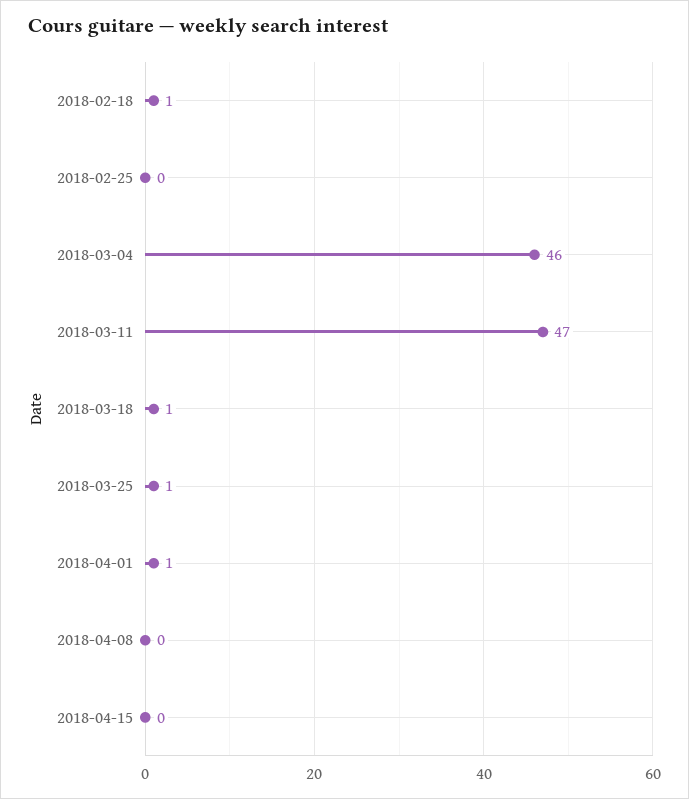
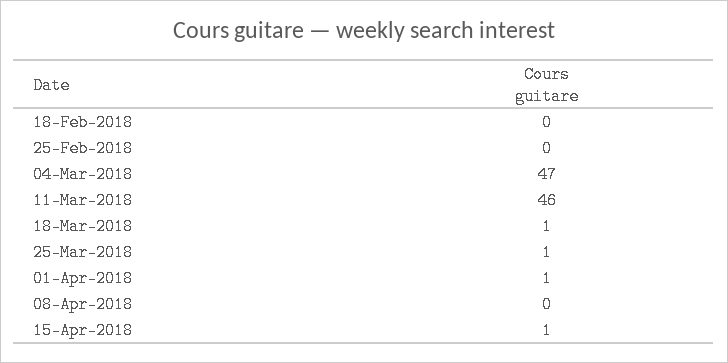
2018-02-18: 1 -> 0
2018-03-04: 46 -> 47
2018-03-11: 47 -> 46
2018-04-15: 0 -> 1

